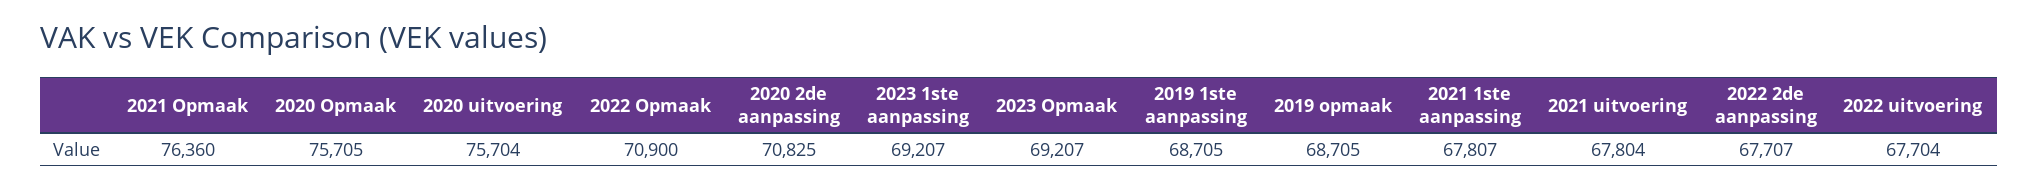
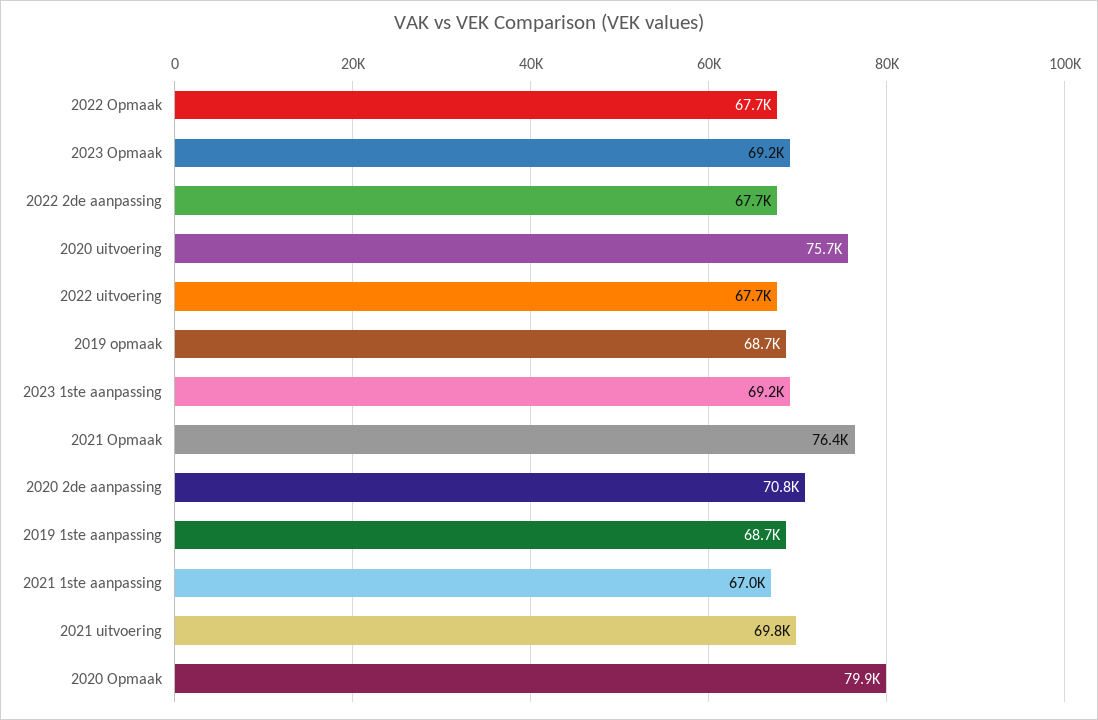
2020 Opmaak: 75705 -> 79900
2022 Opmaak: 70900 -> 67700
2021 1ste aanpassing: 67807 -> 67000
2021 uitvoering: 67804 -> 69800

